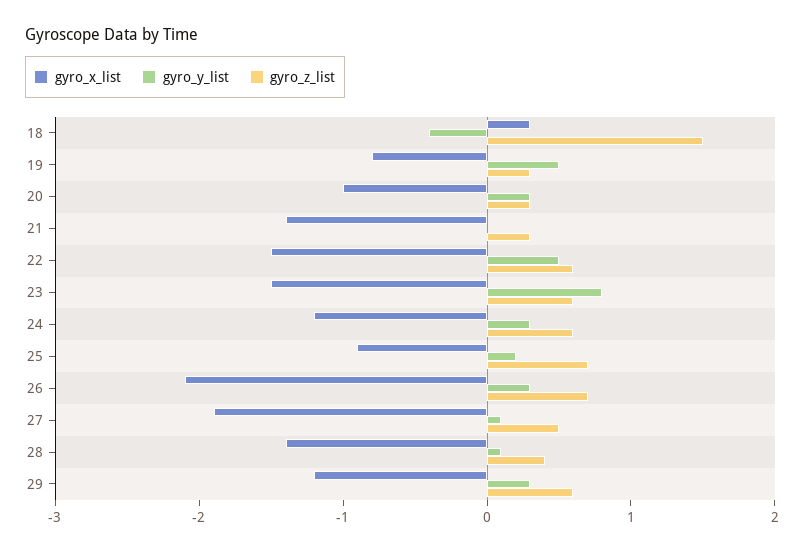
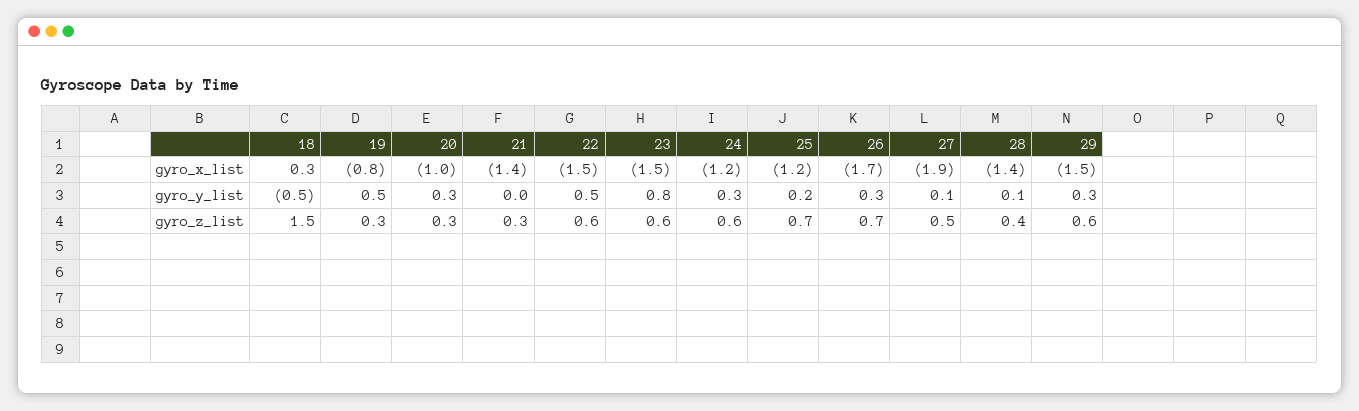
gyro_y_list, 18: -0.4 -> -0.5
gyro_x_list, 25: -0.9 -> -1.2
gyro_x_list, 26: -2.1 -> -1.7
gyro_x_list, 29: -1.2 -> -1.5

